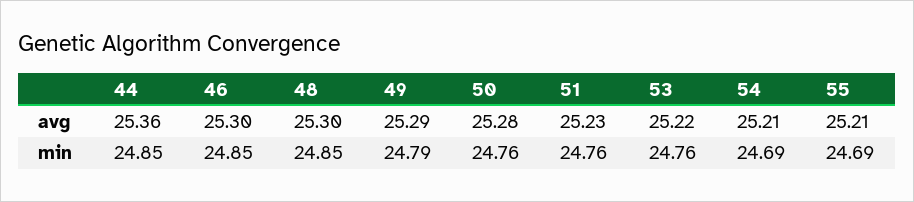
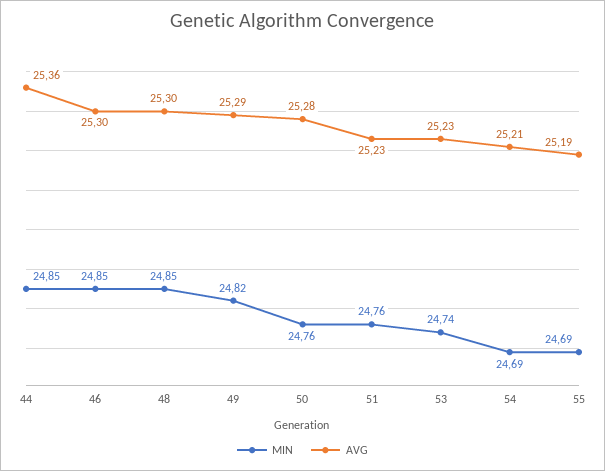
avg, 53: 25.22 -> 25.23
avg, 55: 25.21 -> 25.19
min, 49: 24.79 -> 24.82
min, 53: 24.76 -> 24.74

